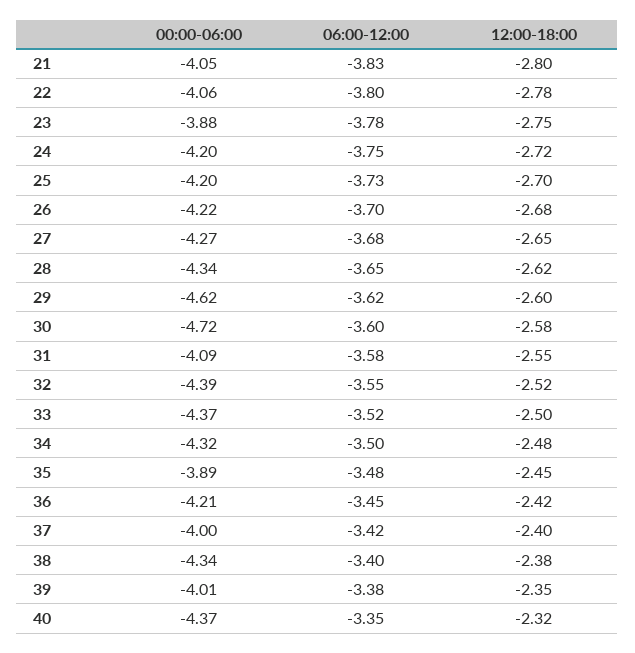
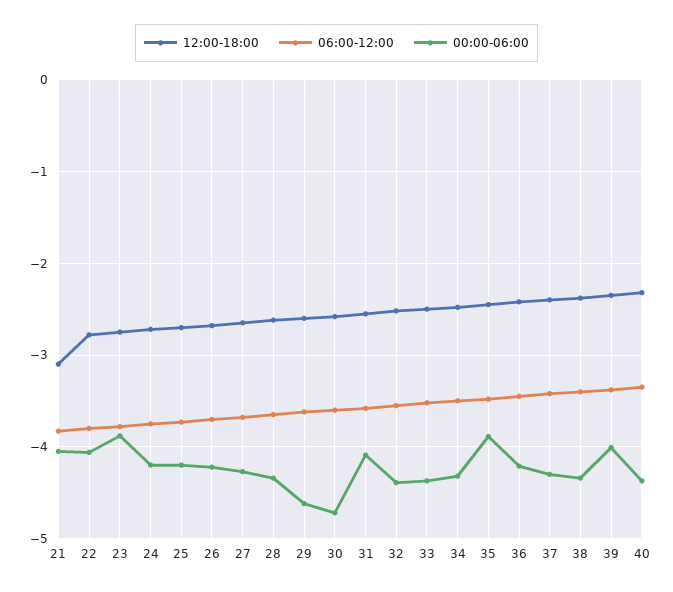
12:00-18:00, 21: -2.8 -> -3.1
00:00-06:00, 37: -4 -> -4.3

